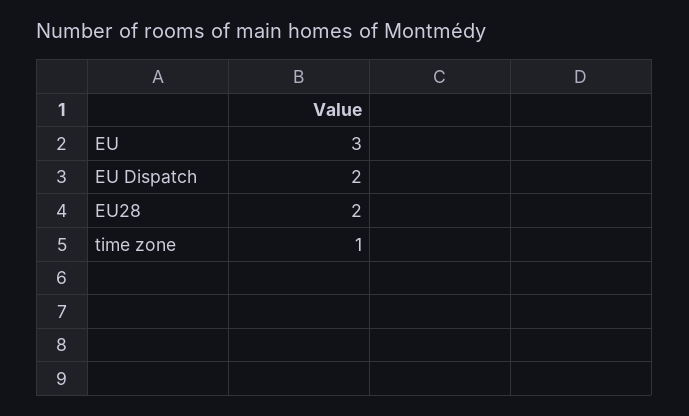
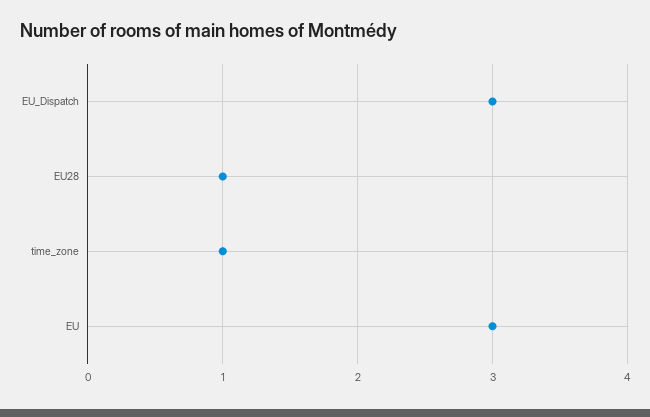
EU Dispatch: 2 -> 3
EU28: 2 -> 1

